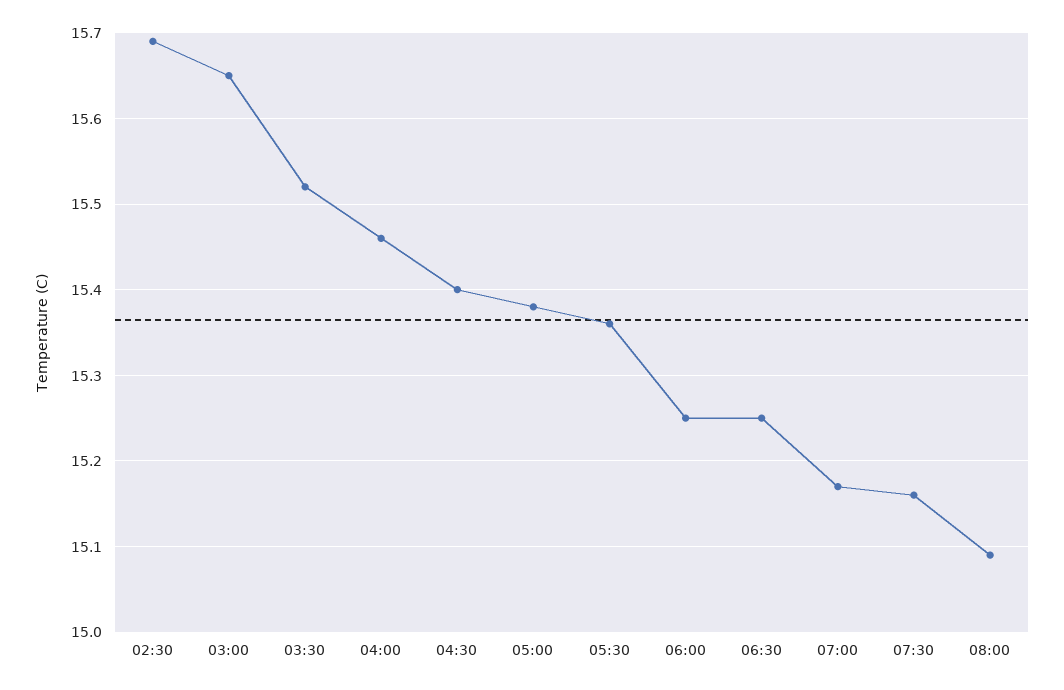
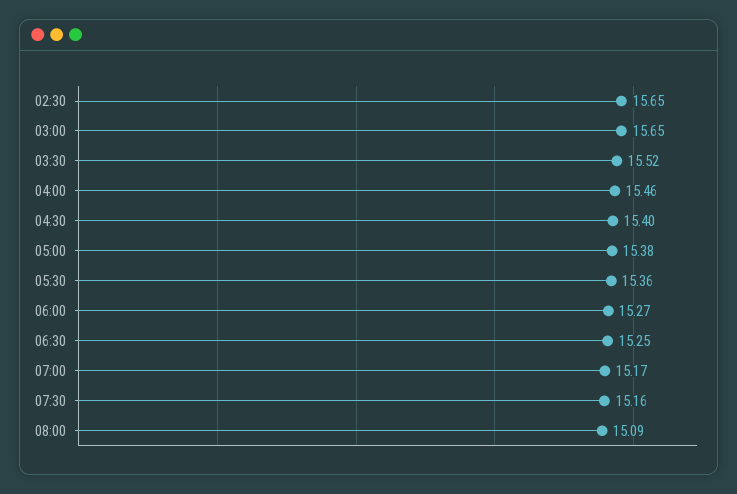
02:30: 15.69 -> 15.65
06:00: 15.25 -> 15.27

